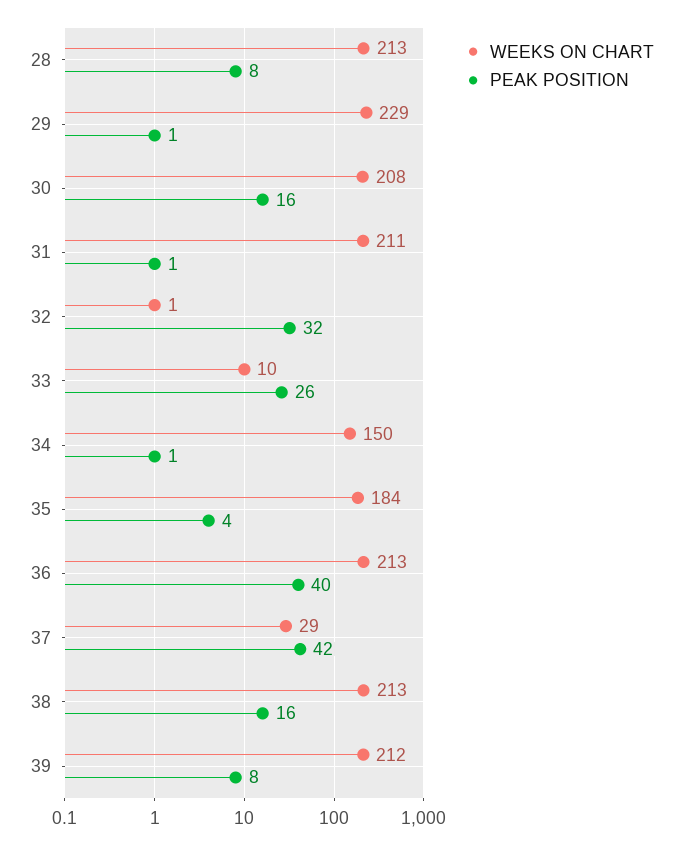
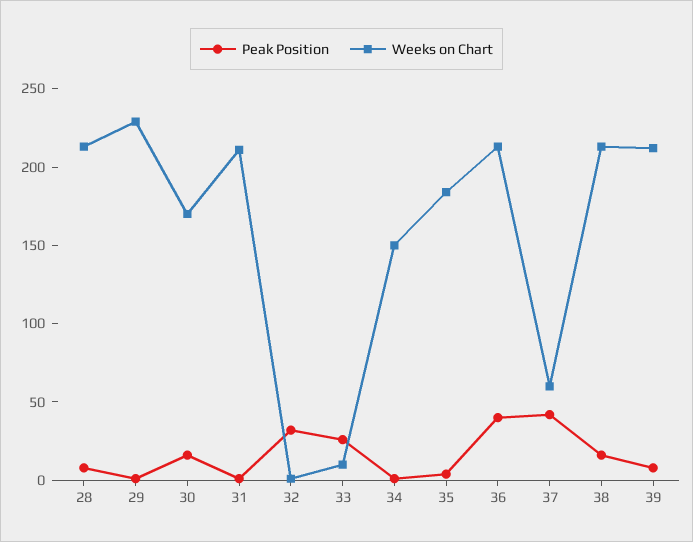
WEEKS ON CHART, 30: 208 -> 170
WEEKS ON CHART, 37: 29 -> 60

